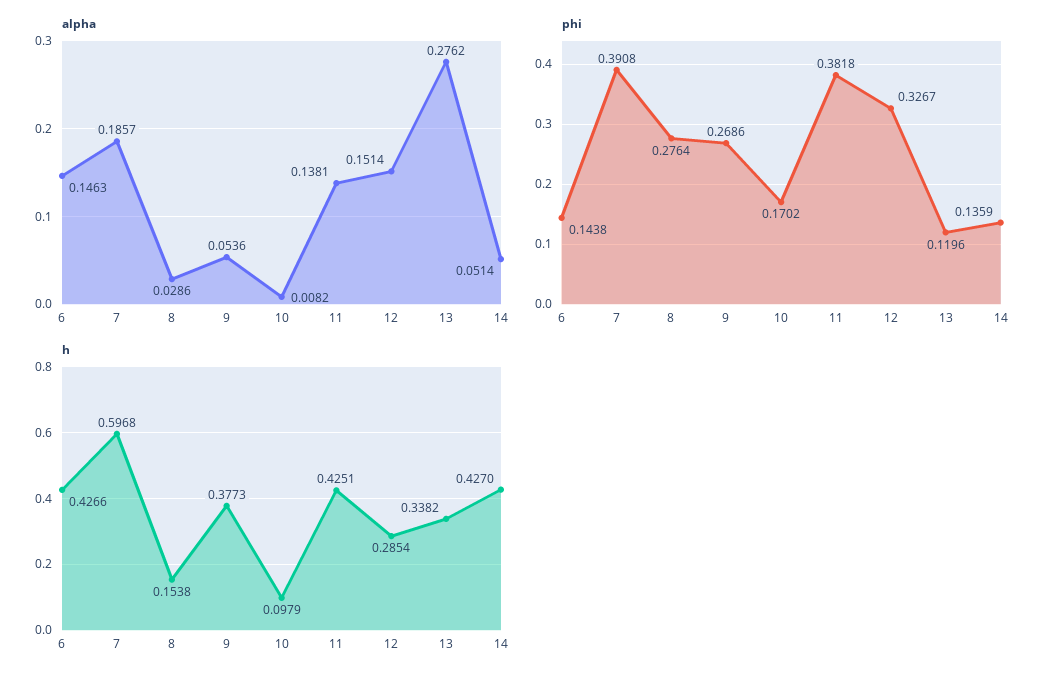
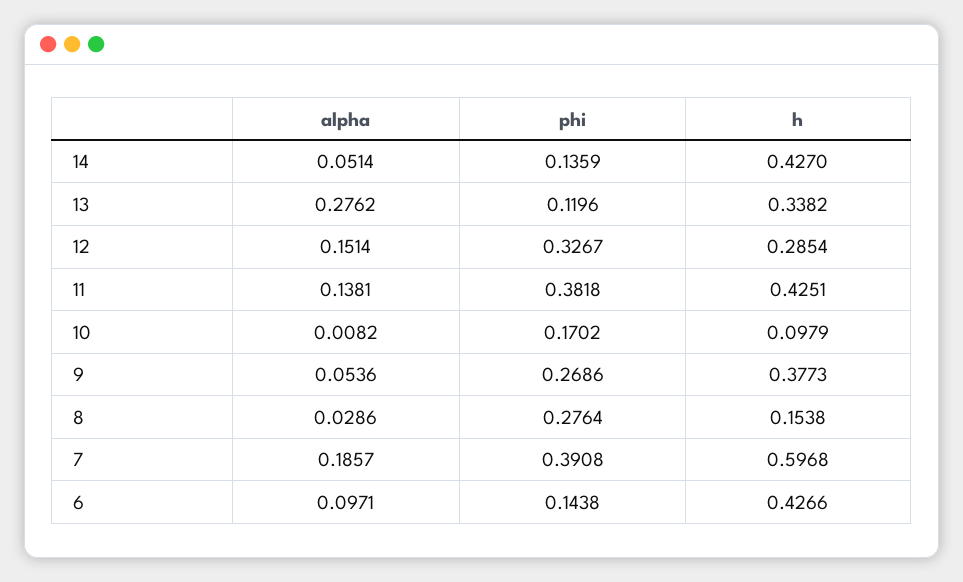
alpha, 6: 0.1463 -> 0.0971

